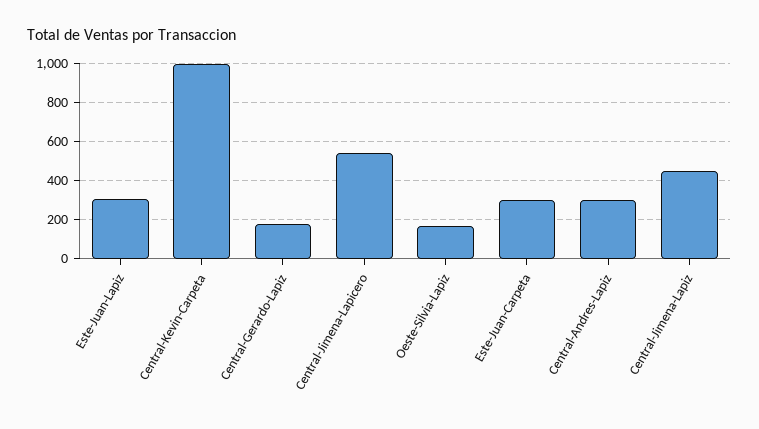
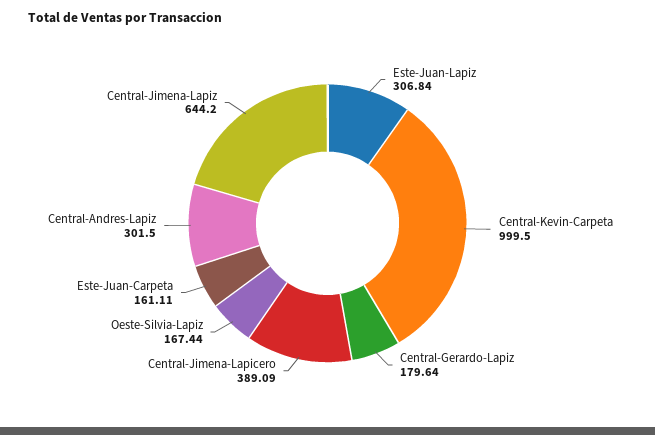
Central-Jimena-Lapicero: 550 -> 389.09
Este-Juan-Carpeta: 300 -> 161.11
Central-Jimena-Lapiz: 450 -> 644.2

